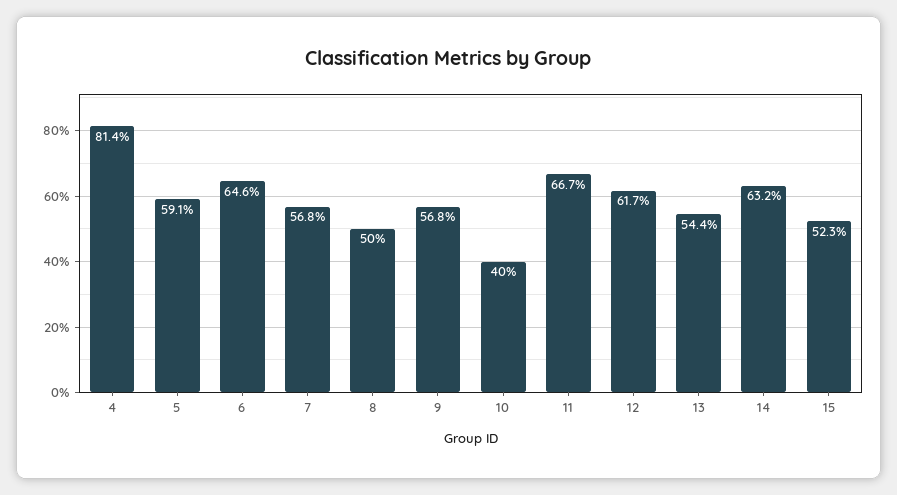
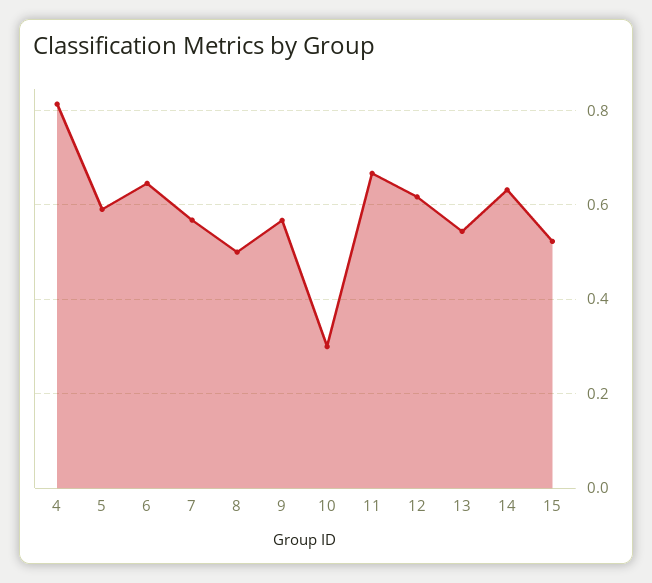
10: 0.4 -> 0.3

